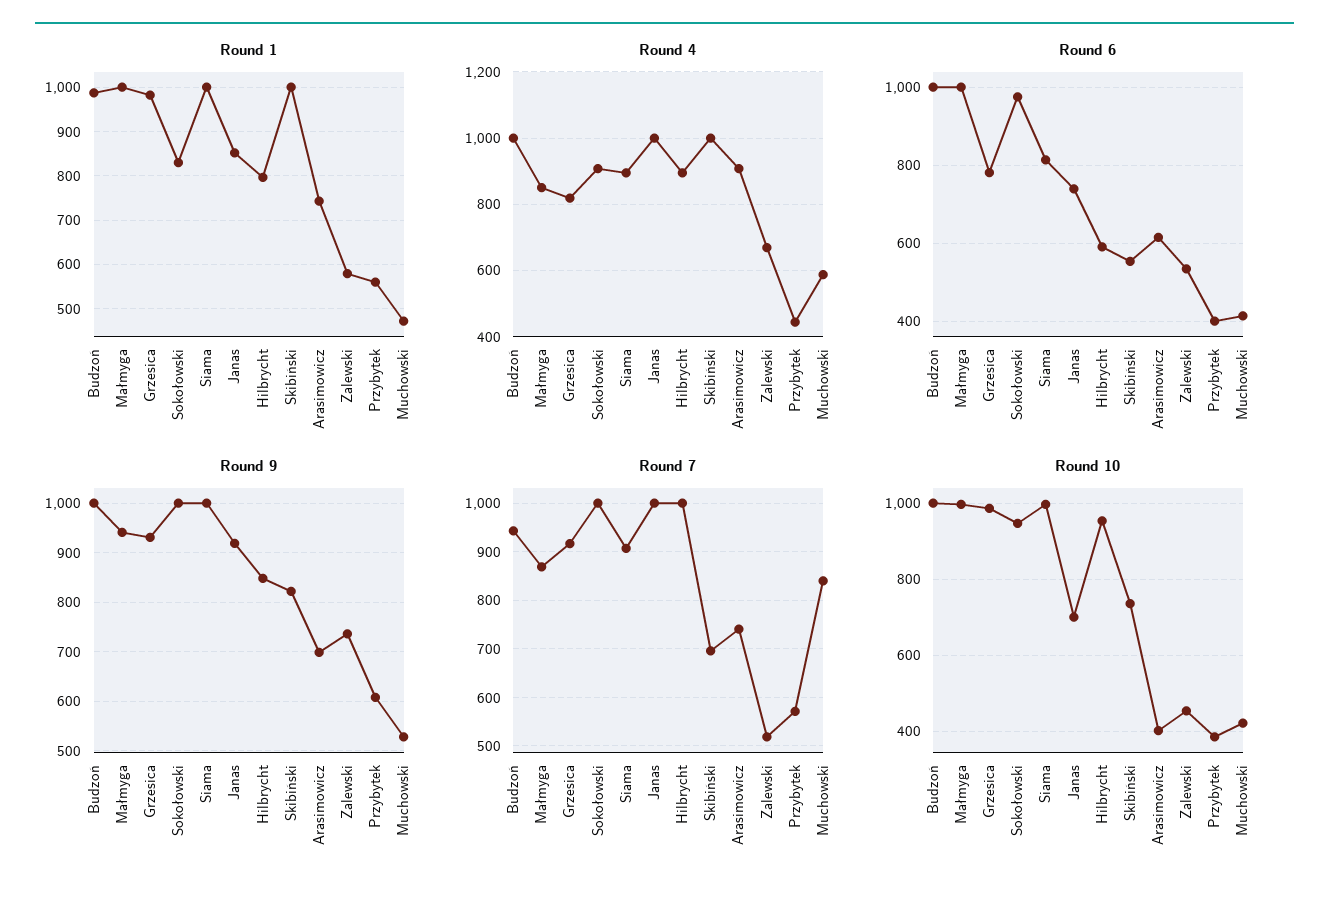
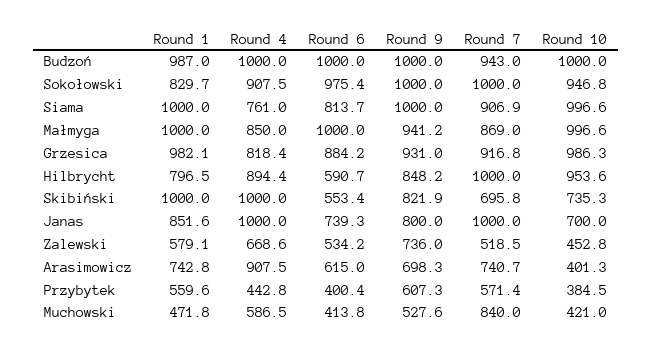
Round 4, Siama: 900 -> 761
Round 6, Grzesica: 780 -> 884.2
Round 9, Janas: 920 -> 800

